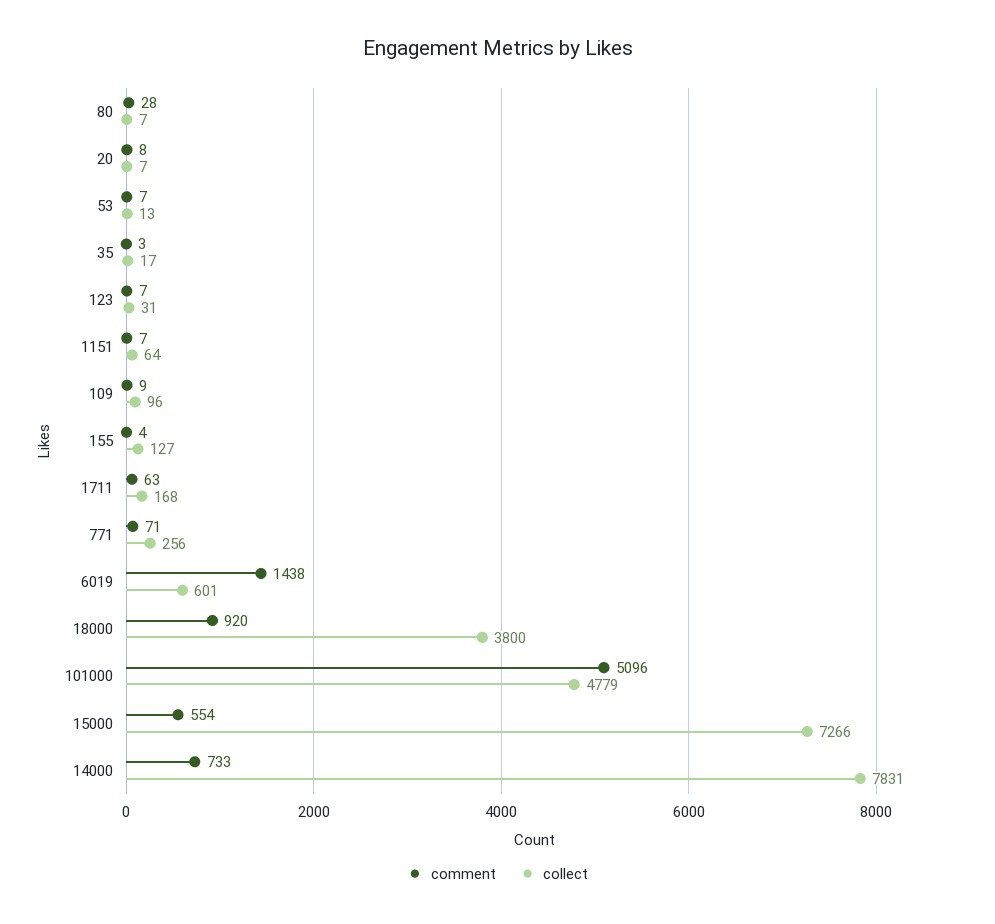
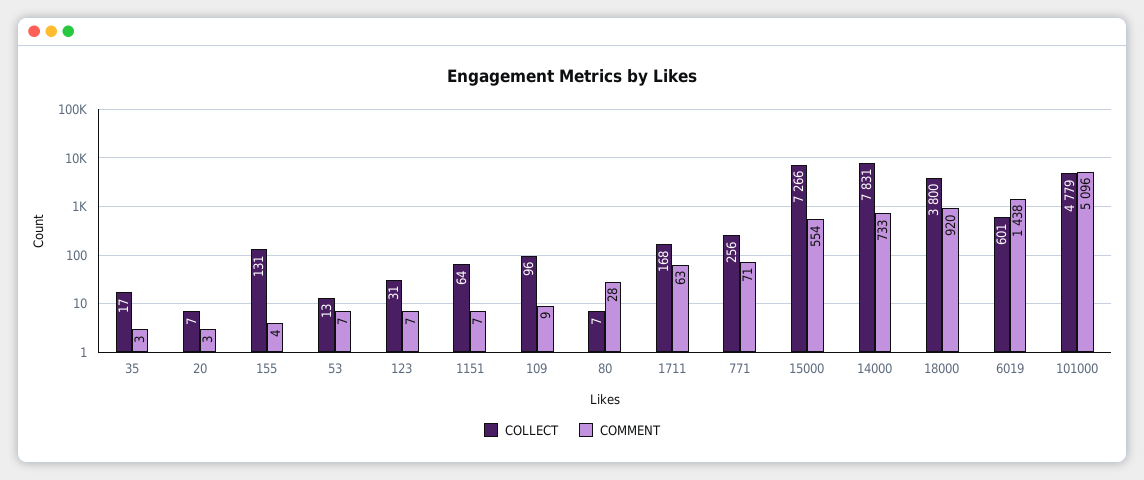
comment, 20: 8 -> 3
collect, 155: 127 -> 131

